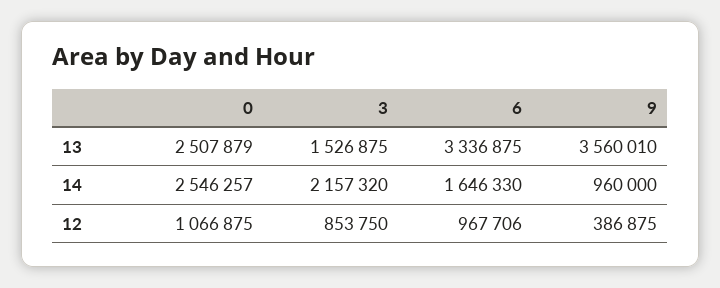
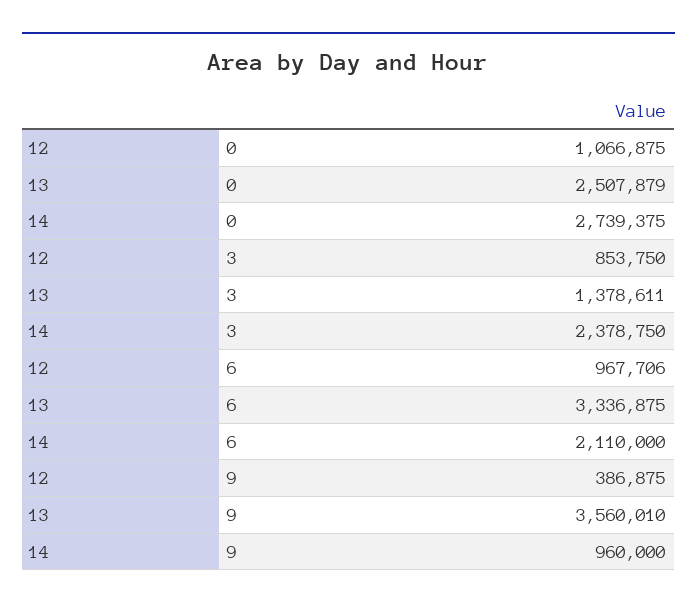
3, 13: 1526875 -> 1378611
0, 14: 2546257 -> 2739375
3, 14: 2157320 -> 2378750
6, 14: 1646330 -> 2110000

